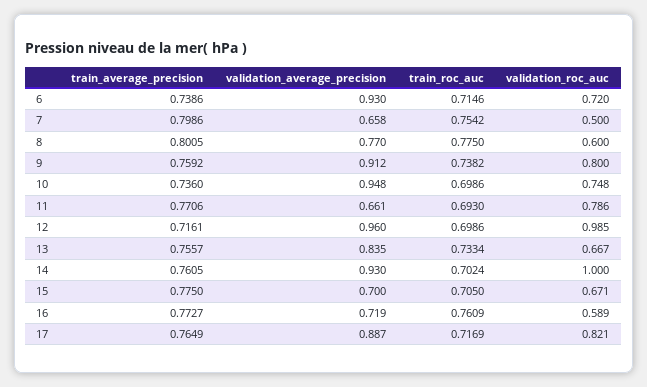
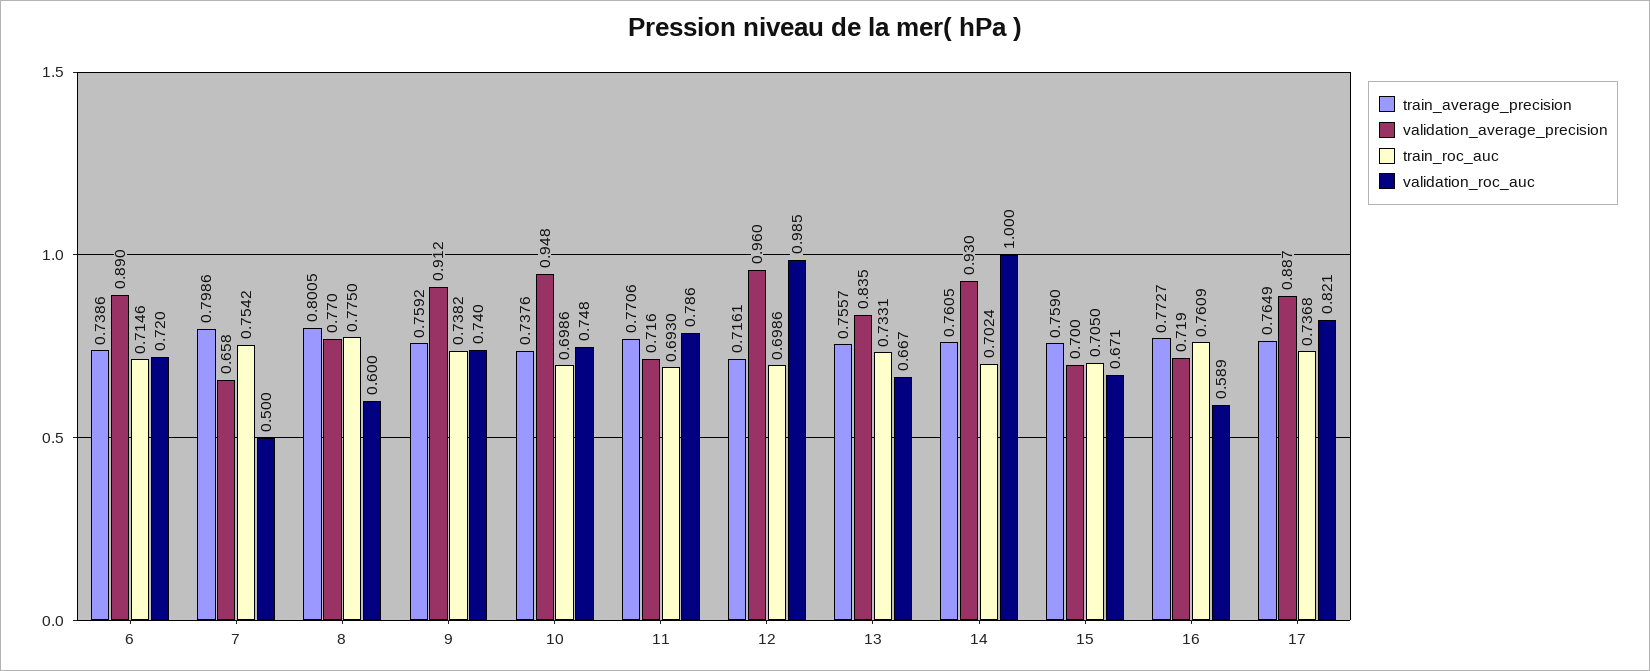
validation_average_precision, 6: 0.93 -> 0.89
validation_roc_auc, 9: 0.8 -> 0.74
train_average_precision, 10: 0.736 -> 0.7376
validation_average_precision, 11: 0.661 -> 0.716
train_roc_auc, 13: 0.7334 -> 0.7331
train_average_precision, 15: 0.775 -> 0.759
train_roc_auc, 17: 0.7169 -> 0.7368

